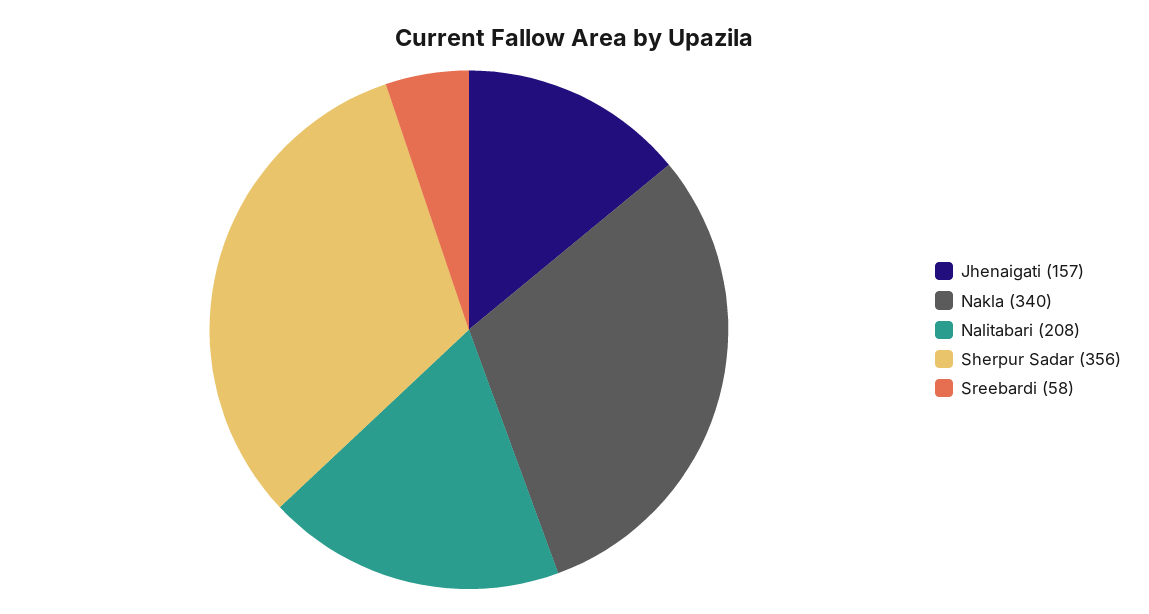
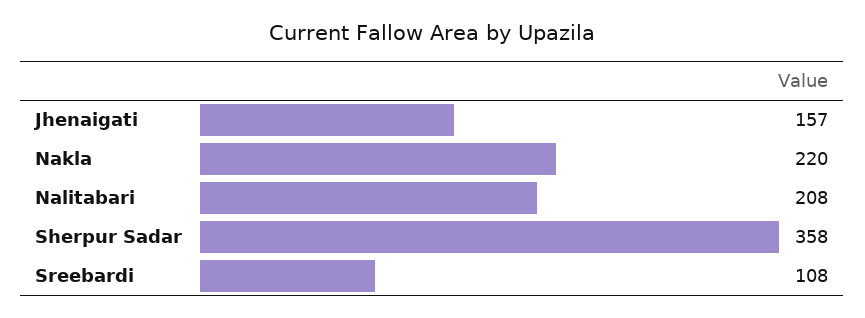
Nakla: 340 -> 220
Sherpur Sadar: 356 -> 358
Sreebardi: 58 -> 108

